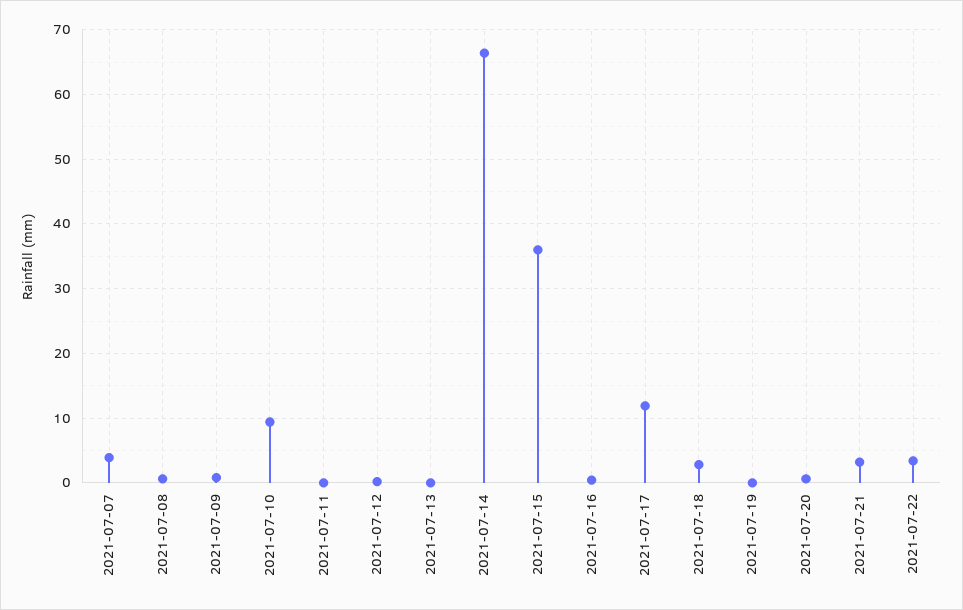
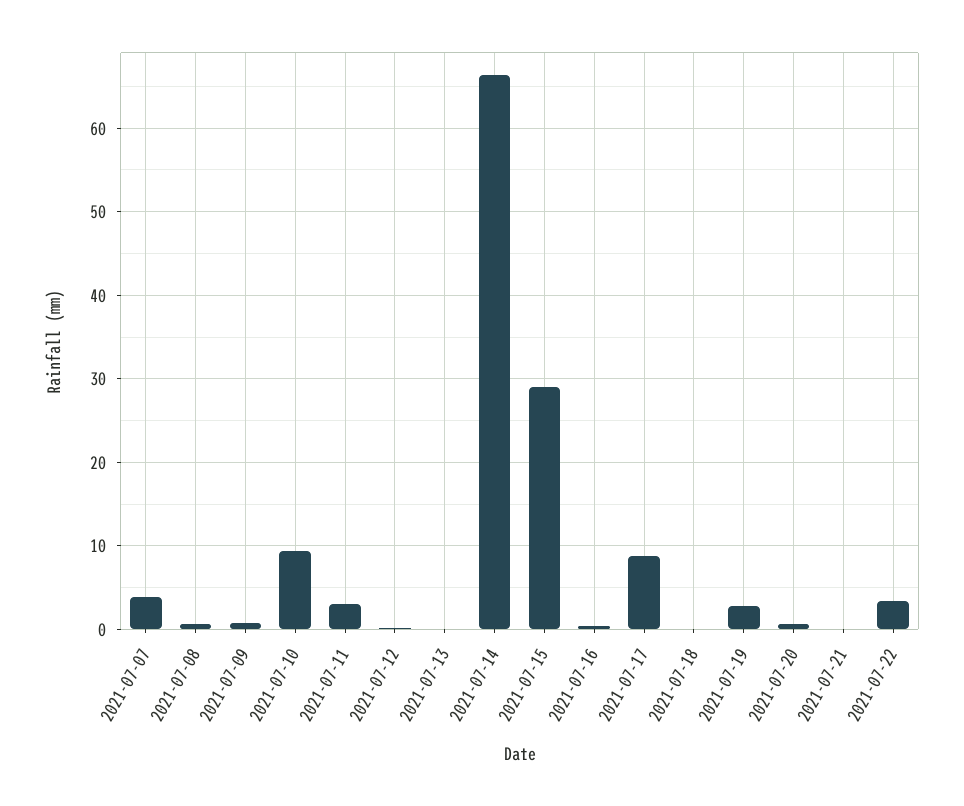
2021-07-11: 0 -> 3
2021-07-15: 36 -> 29
2021-07-17: 12 -> 9
2021-07-18: 3 -> 0
2021-07-19: 0 -> 3
2021-07-21: 3 -> 0

